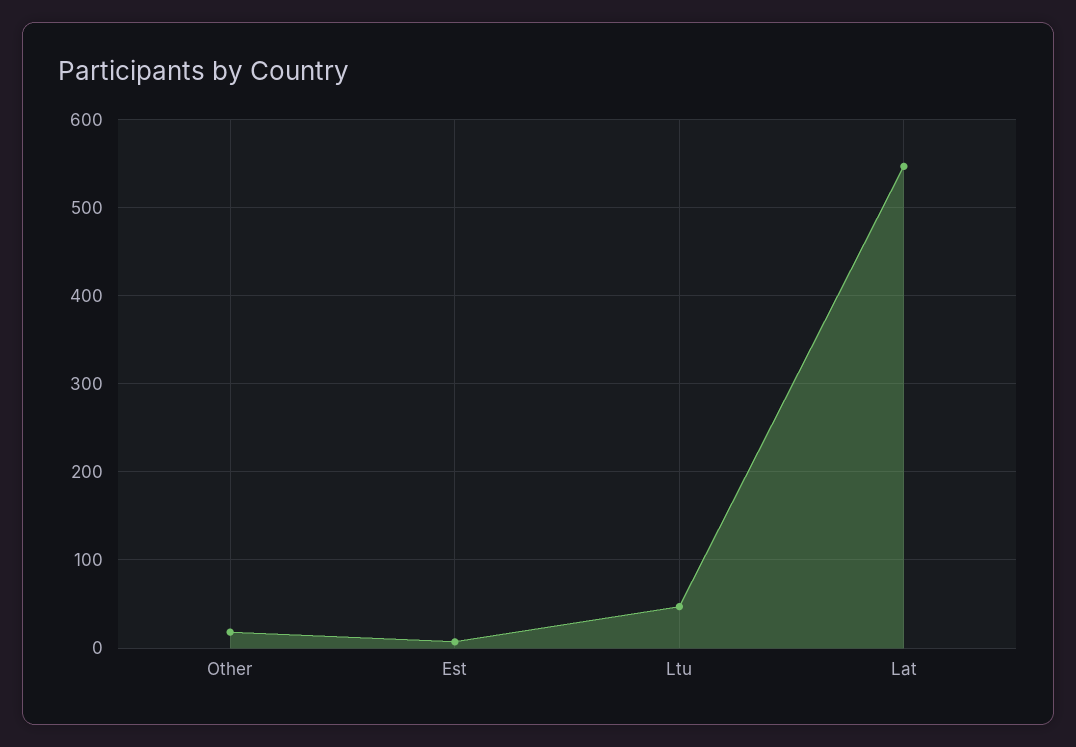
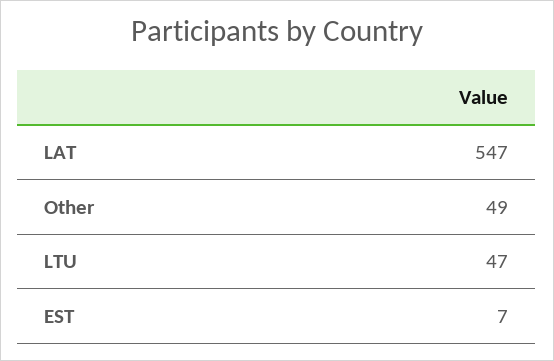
Other: 20 -> 49

